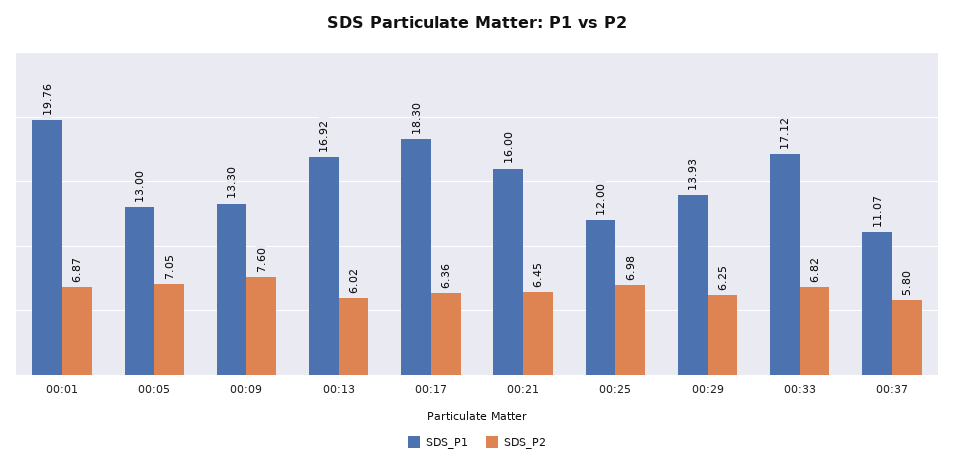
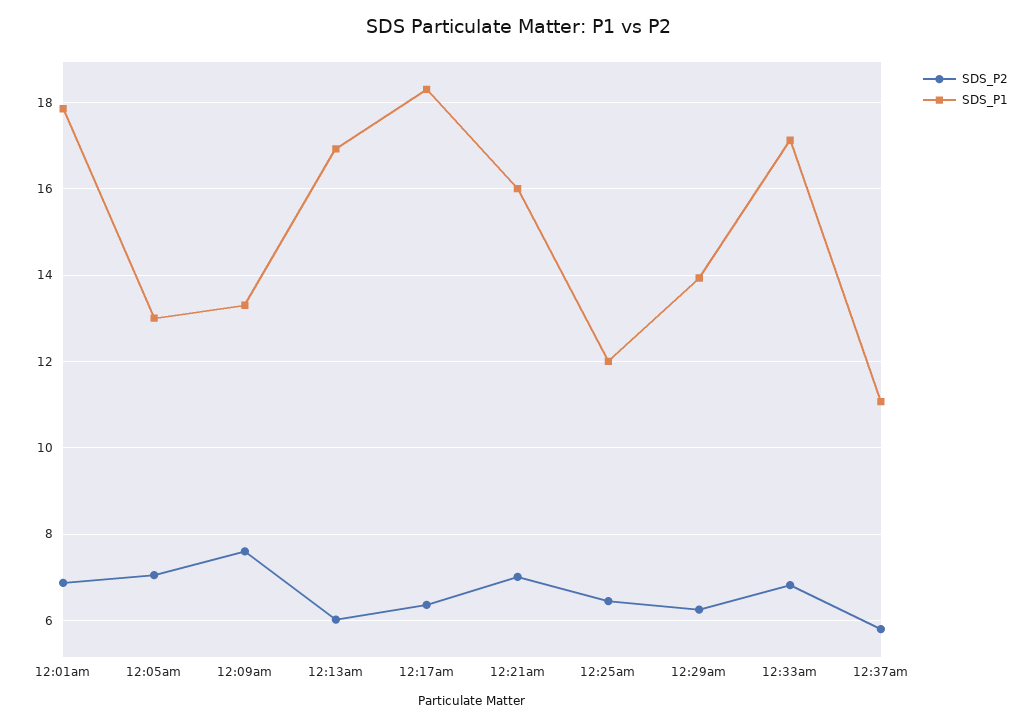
SDS_P1, 00:01: 19.76 -> 17.8
SDS_P2, 00:21: 6.45 -> 7
SDS_P2, 00:25: 6.98 -> 6.4

